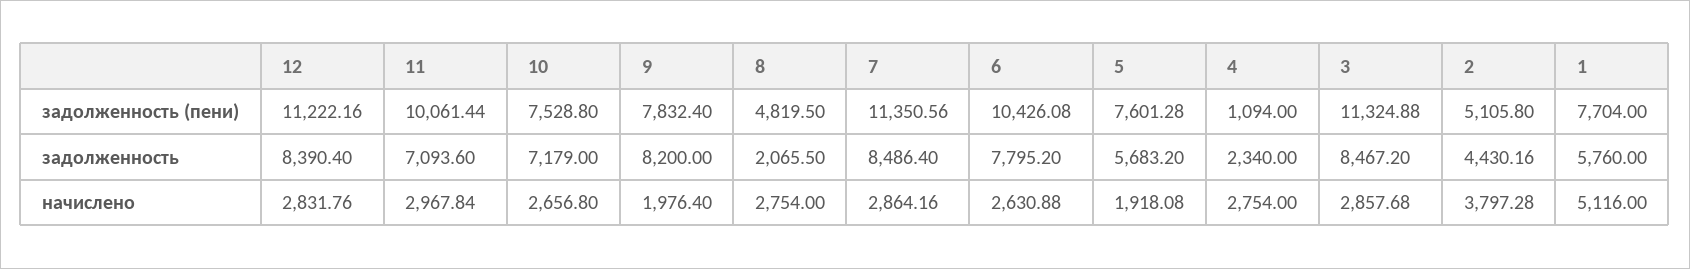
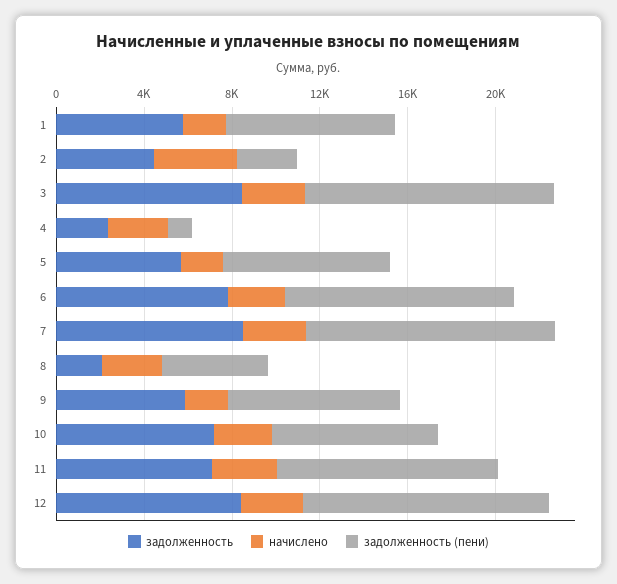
задолженность (пени), 2: 5105.8 -> 3000
задолженность, 9: 8200 -> 6000
начислено, 1: 5116 -> 2000

